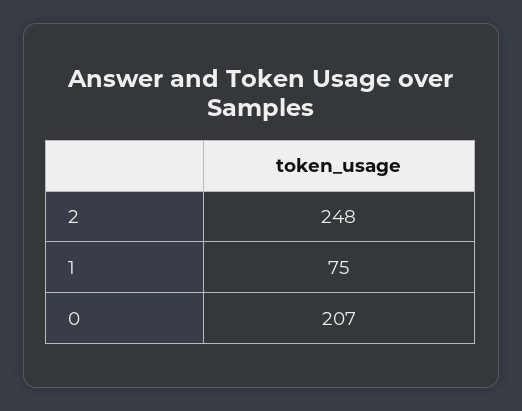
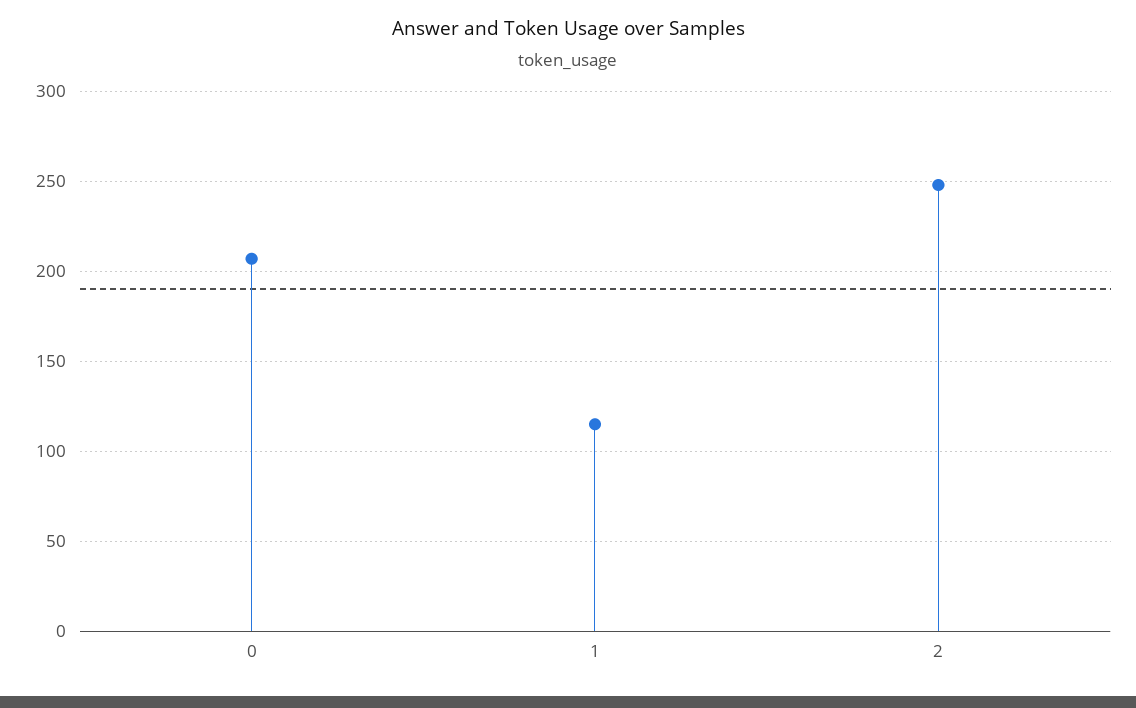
1: 75 -> 115

